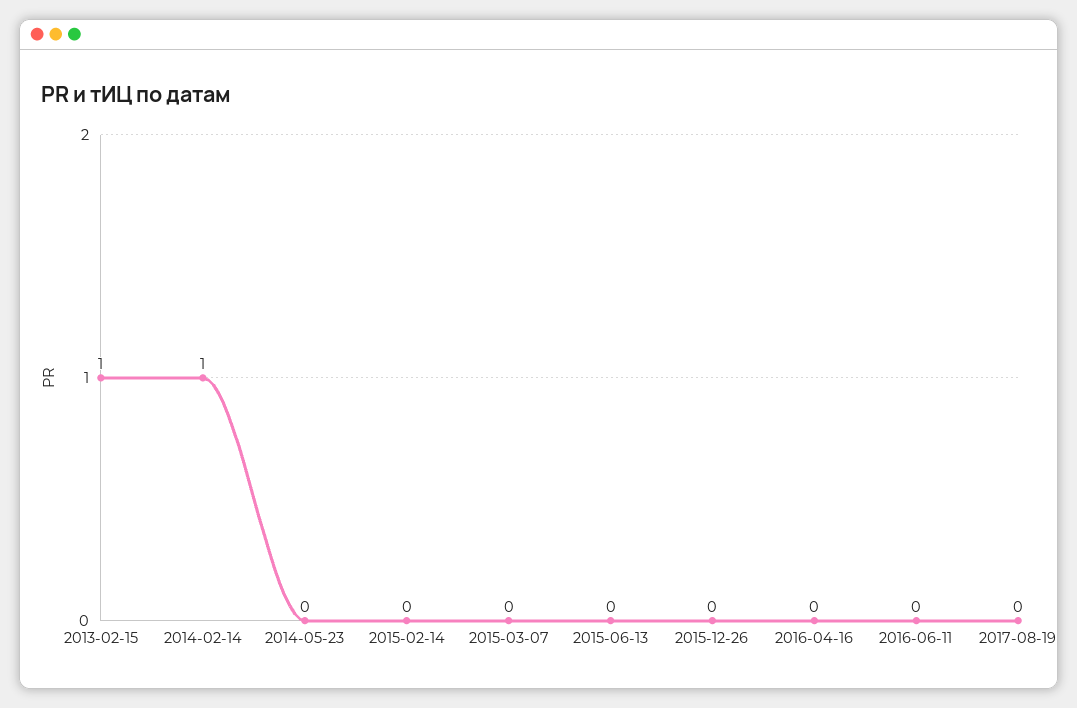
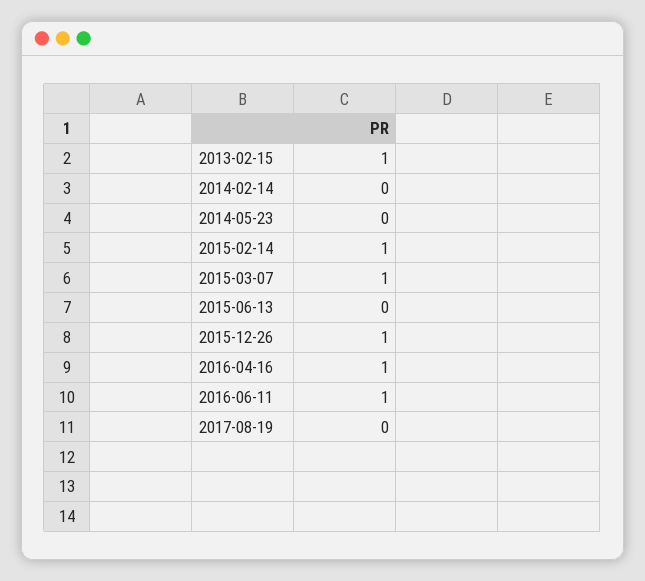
2014-02-14: 1 -> 0
2015-02-14: 0 -> 1
2015-03-07: 0 -> 1
2015-12-26: 0 -> 1
2016-04-16: 0 -> 1
2016-06-11: 0 -> 1

